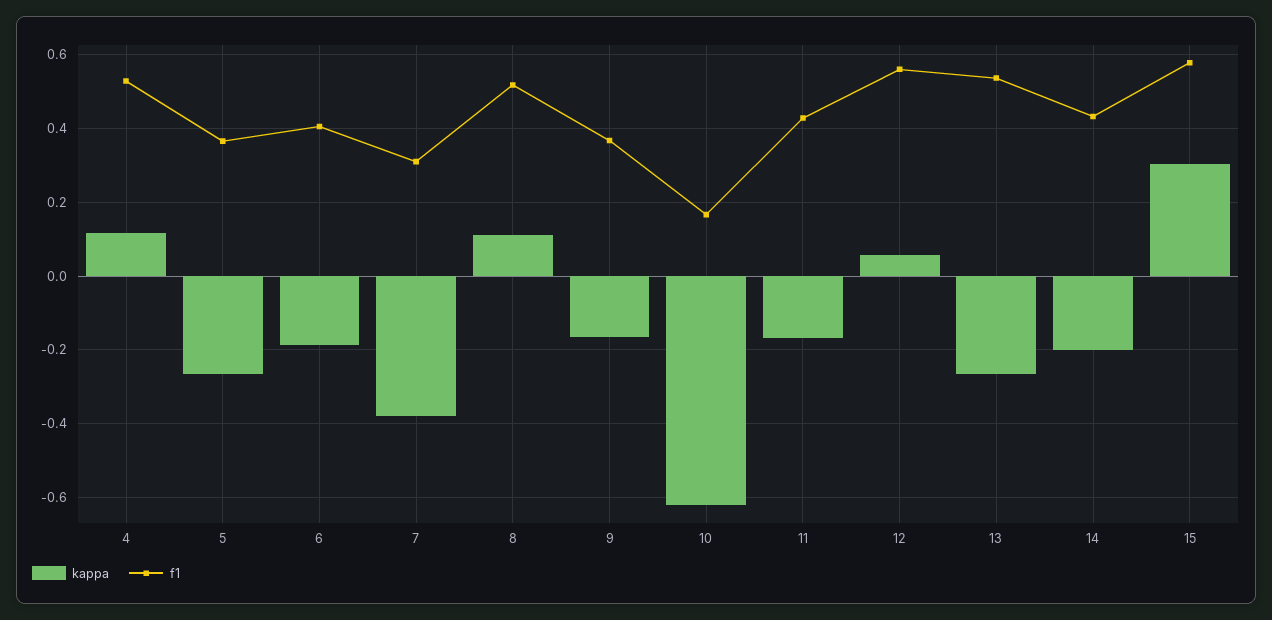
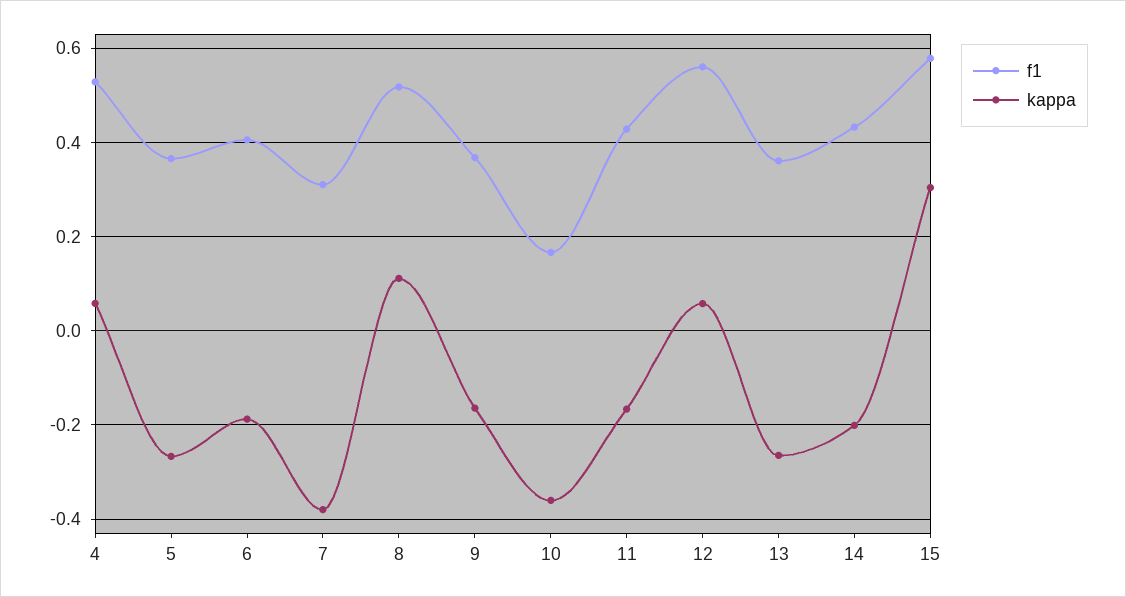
kappa, 4: 0.12 -> 0.06
kappa, 10: -0.62 -> -0.36
f1, 13: 0.54 -> 0.36

